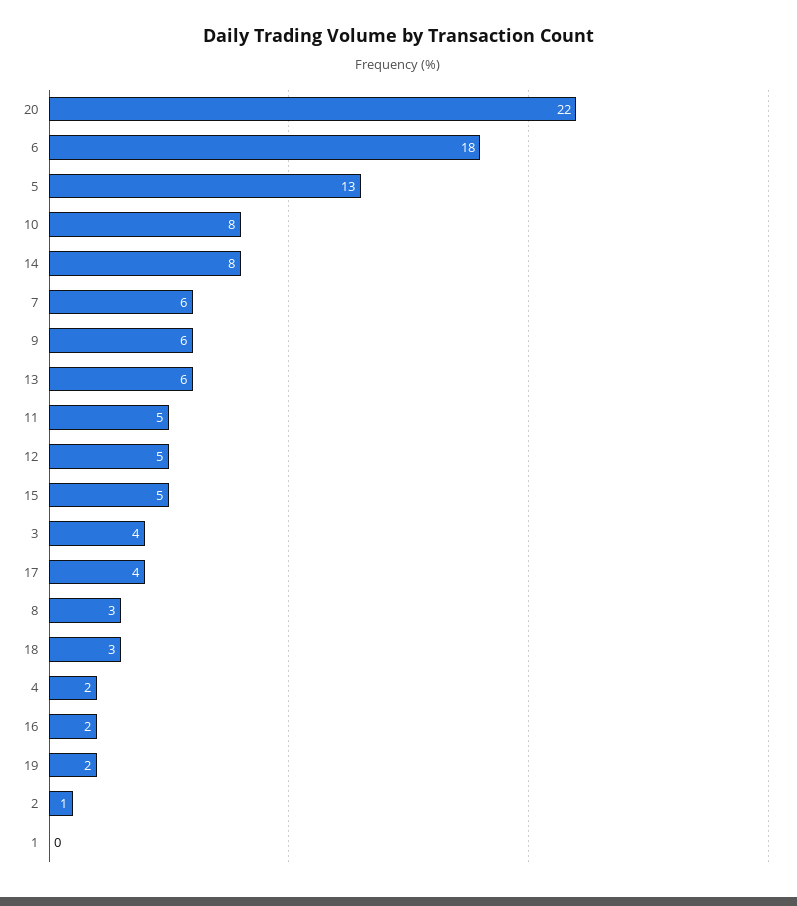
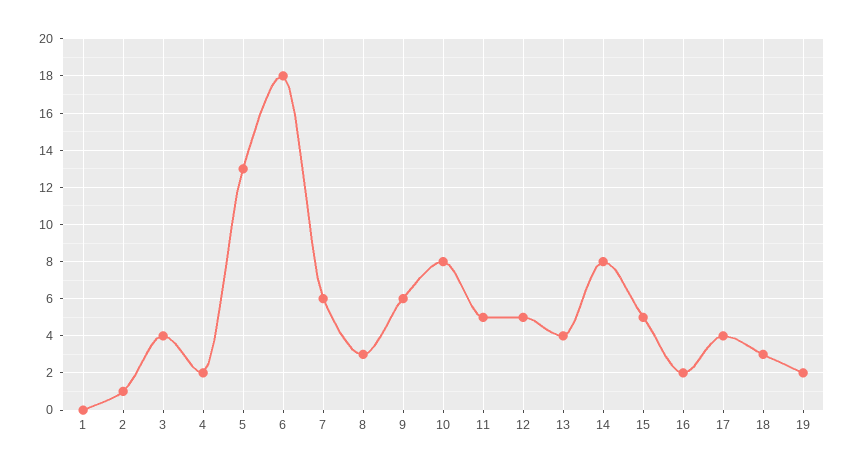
20: 22 -> none
13: 6 -> 4

